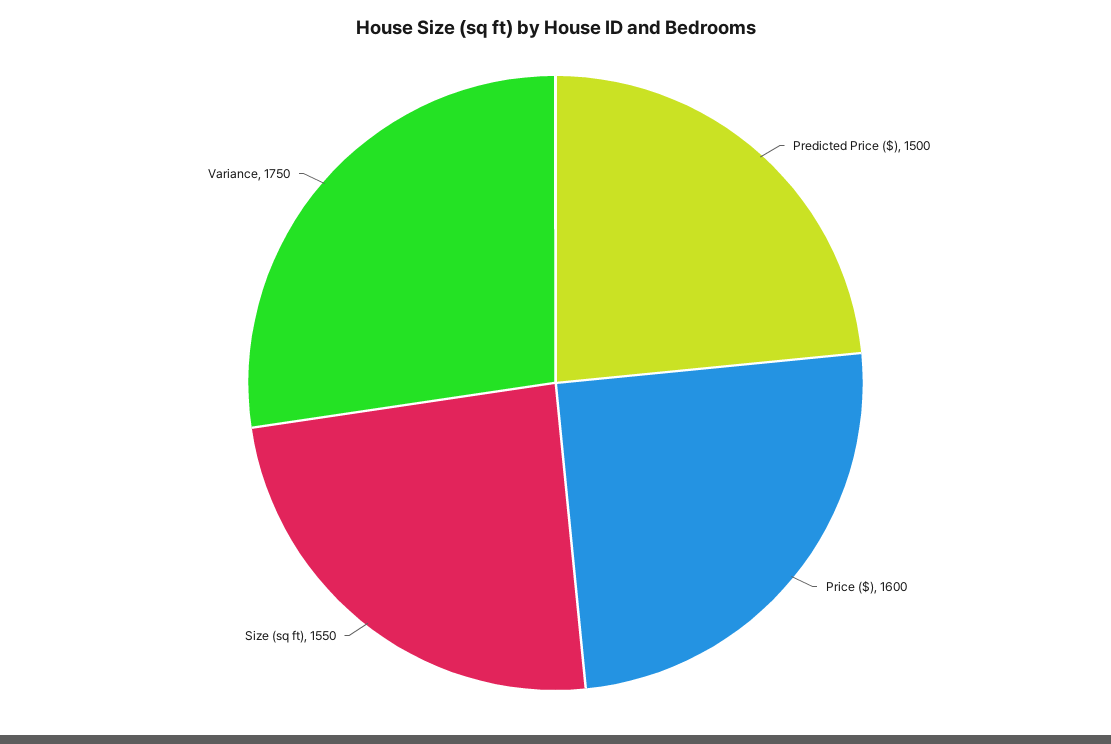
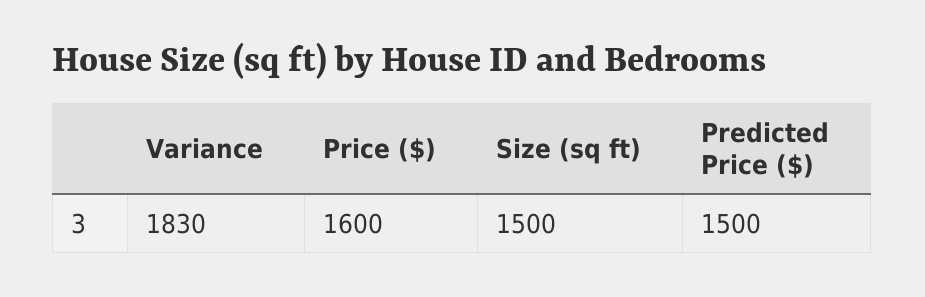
Size (sq ft): 1550 -> 1500
Variance: 1750 -> 1830

